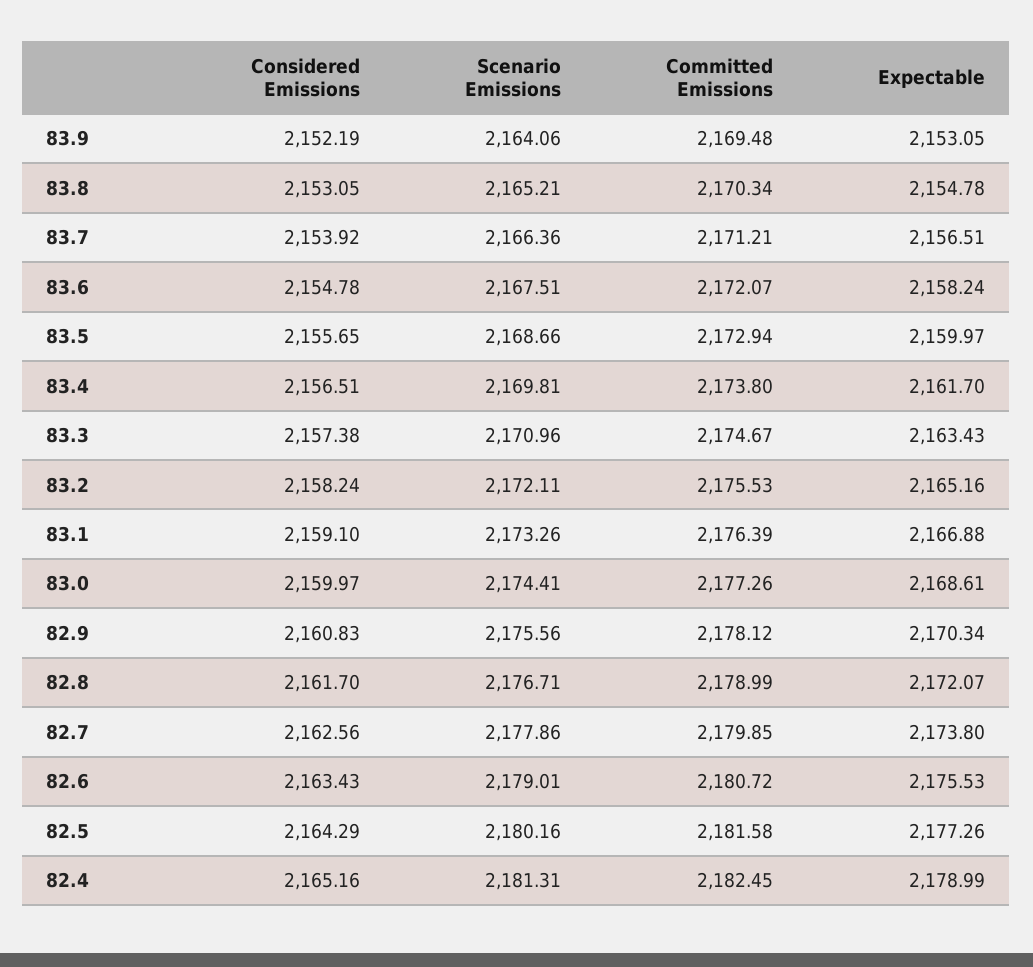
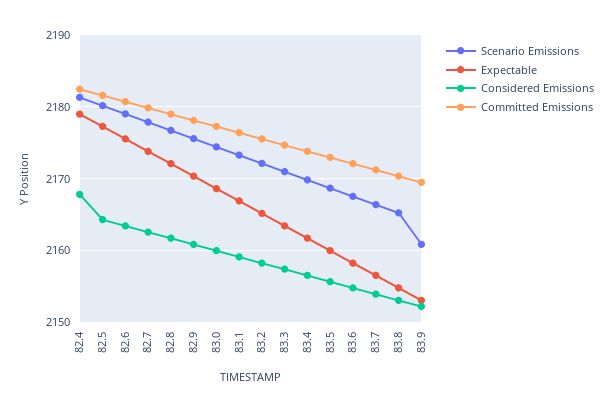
Scenario Emissions, 83.9: 2164.06 -> 2161
Considered Emissions, 82.4: 2165.16 -> 2168

